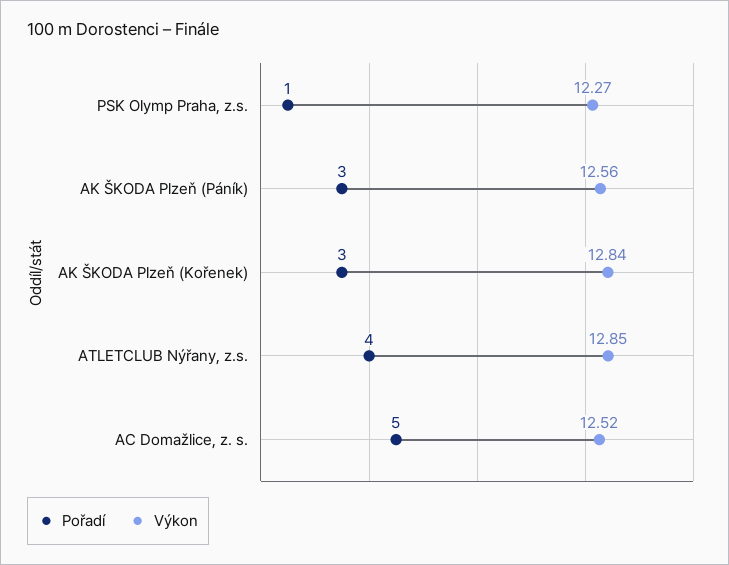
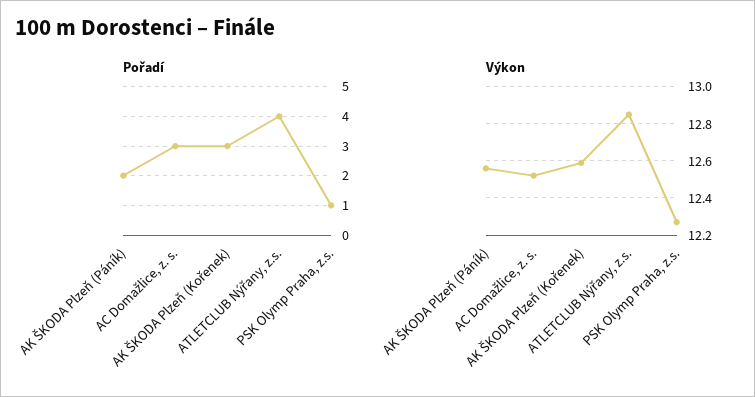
Pořadí, AK ŠKODA Plzeň (Páník): 3 -> 2
Výkon, AK ŠKODA Plzeň (Kořenek): 12.84 -> 12.6
Pořadí, AC Domažlice, z. s.: 5 -> 3

